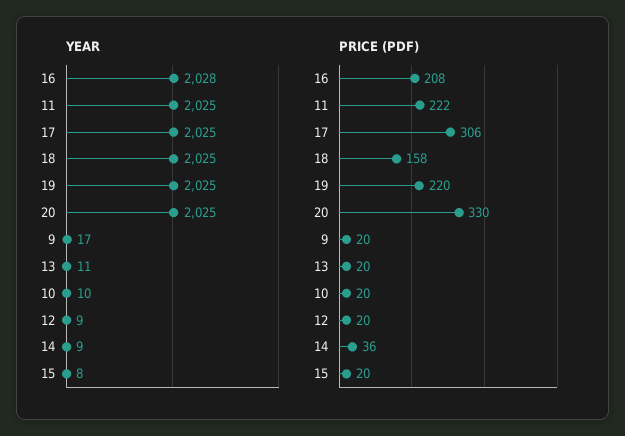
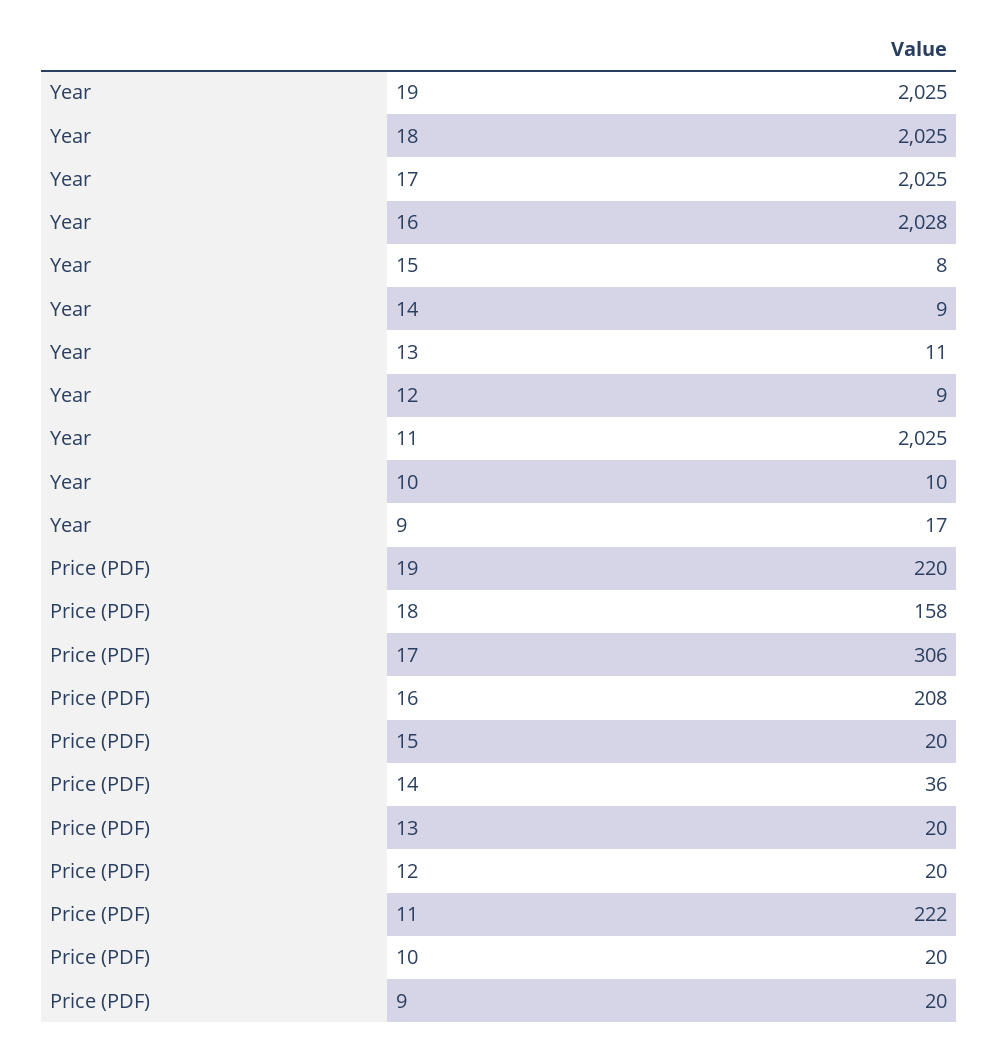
YEAR, 20: 2025 -> none
PRICE (PDF), 20: 330 -> none

